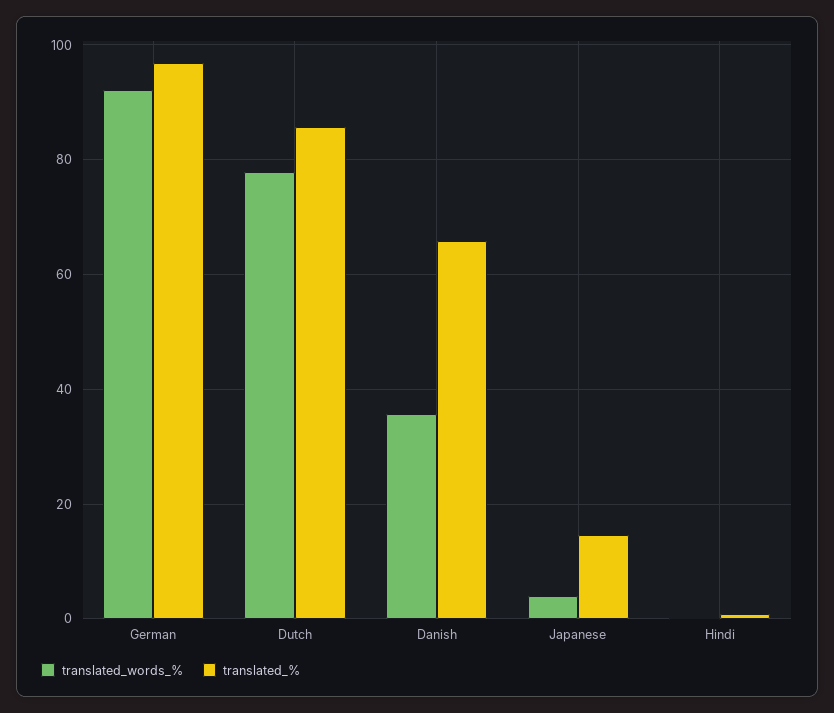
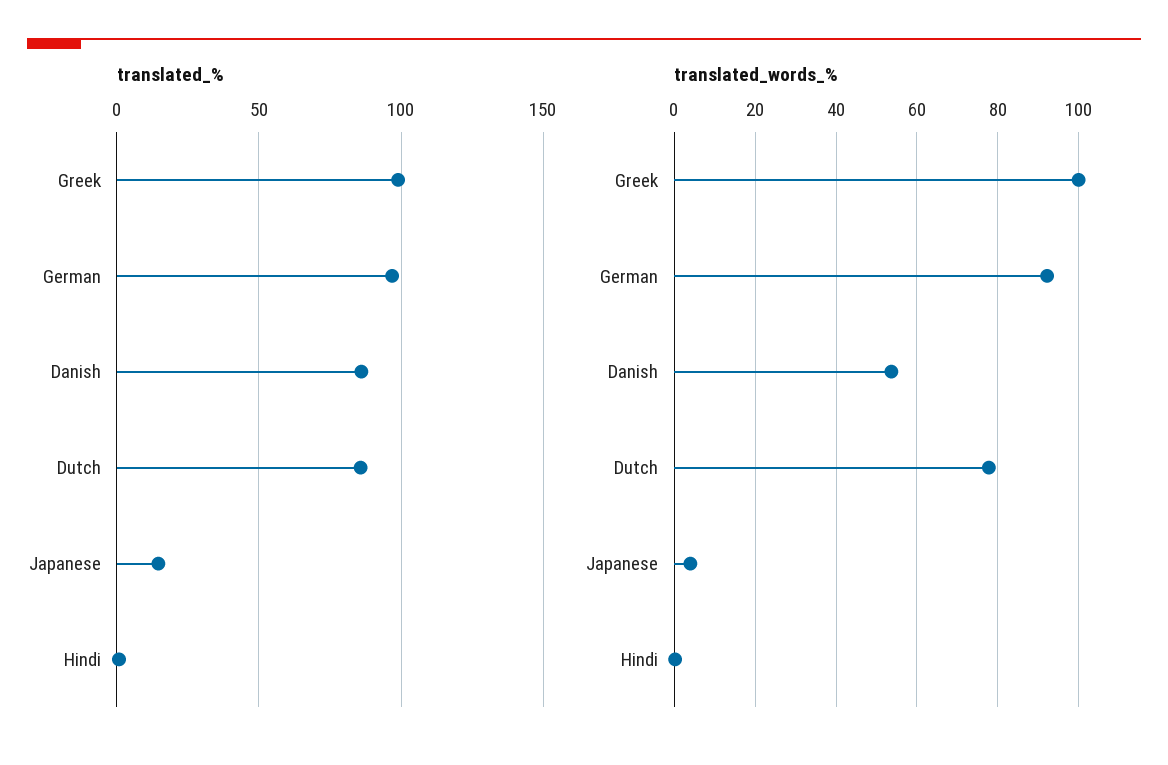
translated_words_%, Danish: 36 -> 54
translated_%, Danish: 66 -> 85
translated_%, Greek: none -> 100
translated_words_%, Greek: none -> 100

